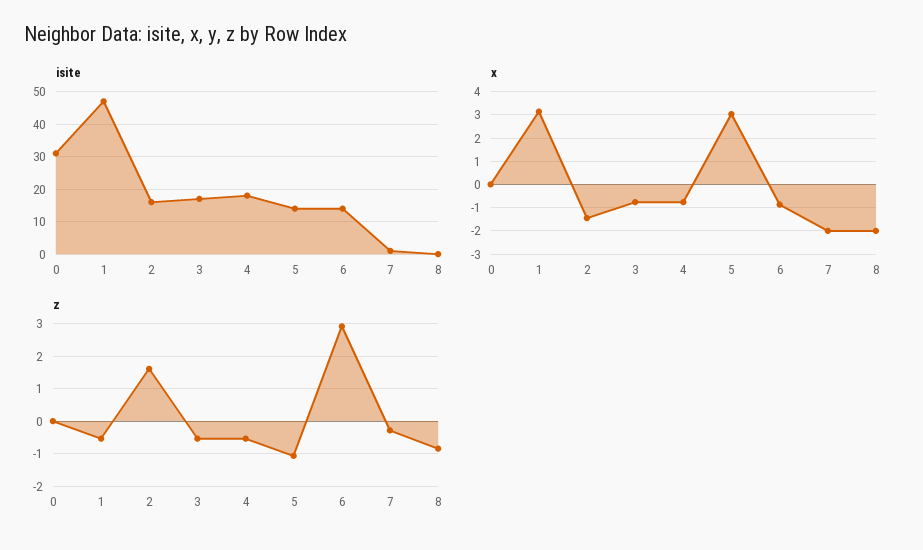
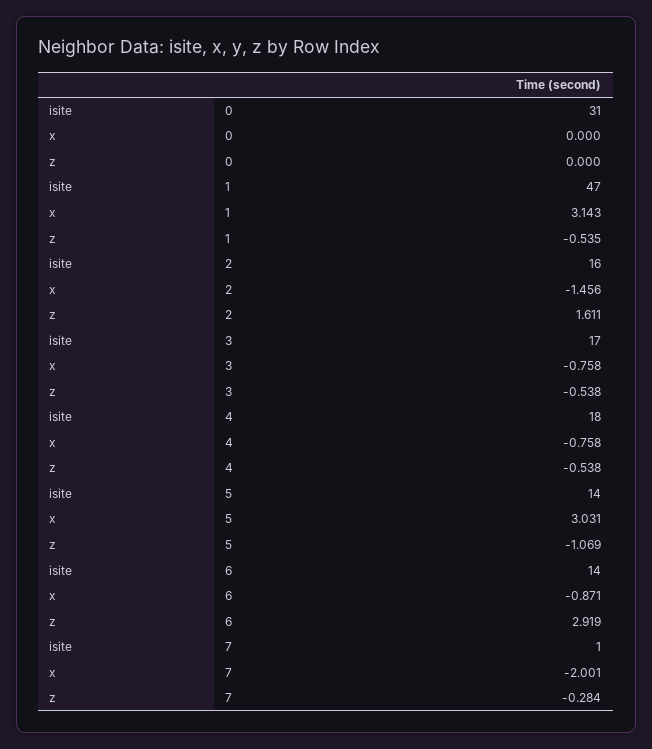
isite, 8: 0 -> none
x, 8: -2 -> none
z, 8: -0.8 -> none

